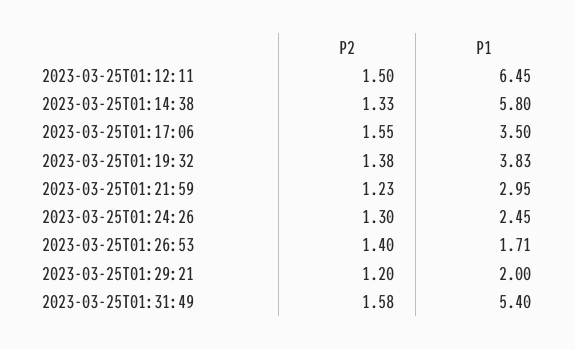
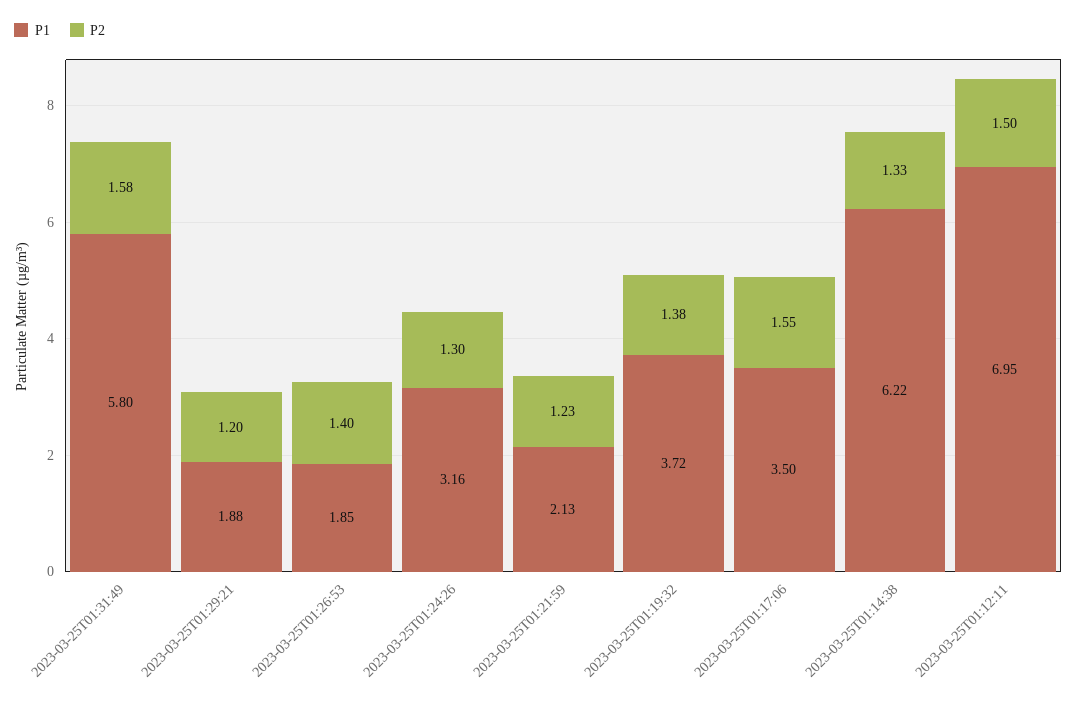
P1, 2023-03-25T01:12:11: 6.45 -> 6.95
P1, 2023-03-25T01:14:38: 5.8 -> 6.22
P1, 2023-03-25T01:19:32: 3.83 -> 3.72
P1, 2023-03-25T01:21:59: 2.95 -> 2.13
P1, 2023-03-25T01:24:26: 2.45 -> 3.16
P1, 2023-03-25T01:26:53: 1.71 -> 1.85
P1, 2023-03-25T01:29:21: 2 -> 1.88
P1, 2023-03-25T01:31:49: 5.4 -> 5.8

